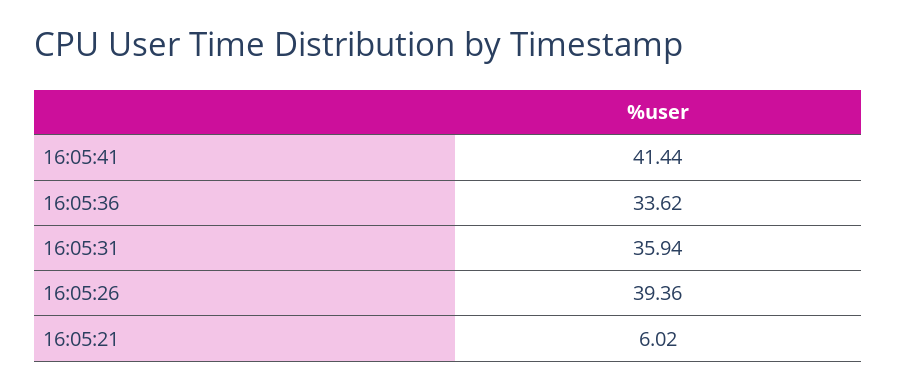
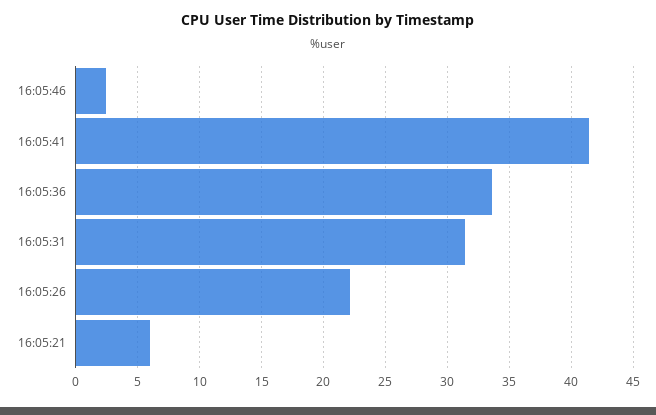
16:05:31: 35.94 -> 31.5
16:05:26: 39.36 -> 22
16:05:46: none -> 2.5

